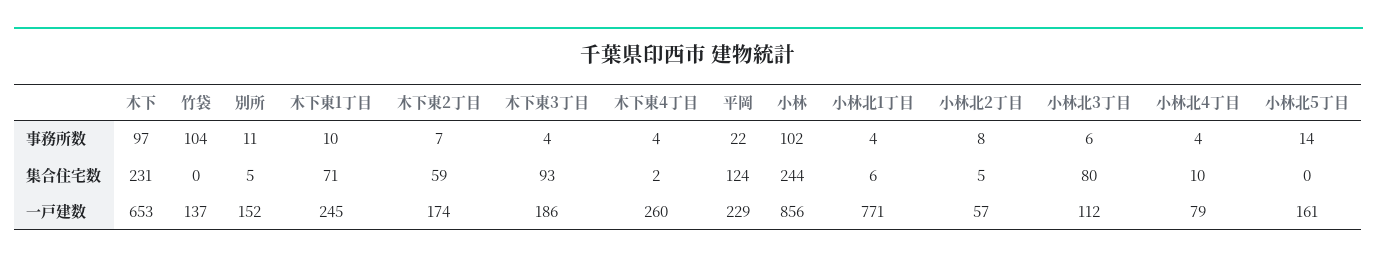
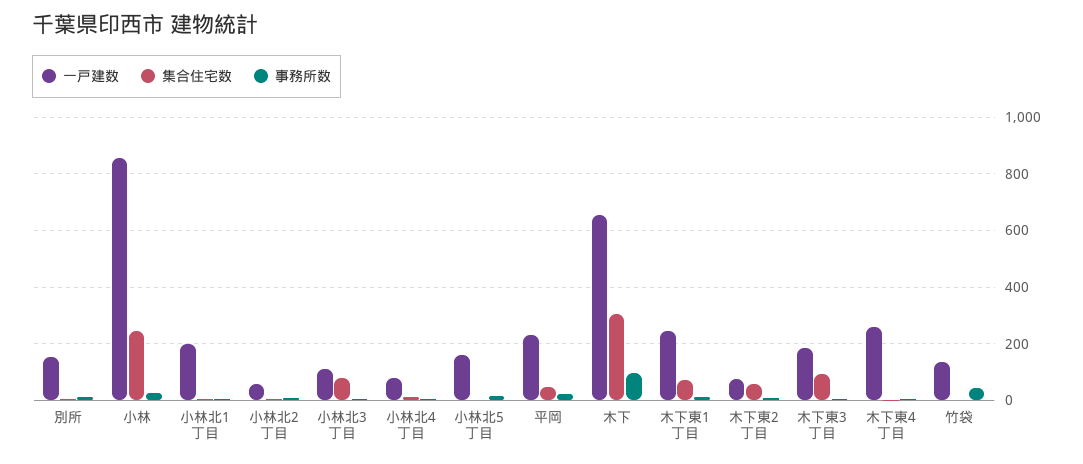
事務所数, 竹袋: 104 -> 50
事務所数, 小林: 102 -> 25
集合住宅数, 木下: 231 -> 300
集合住宅数, 平岡: 124 -> 50
一戸建数, 木下東2丁目: 174 -> 75
一戸建数, 小林北1丁目: 771 -> 200

